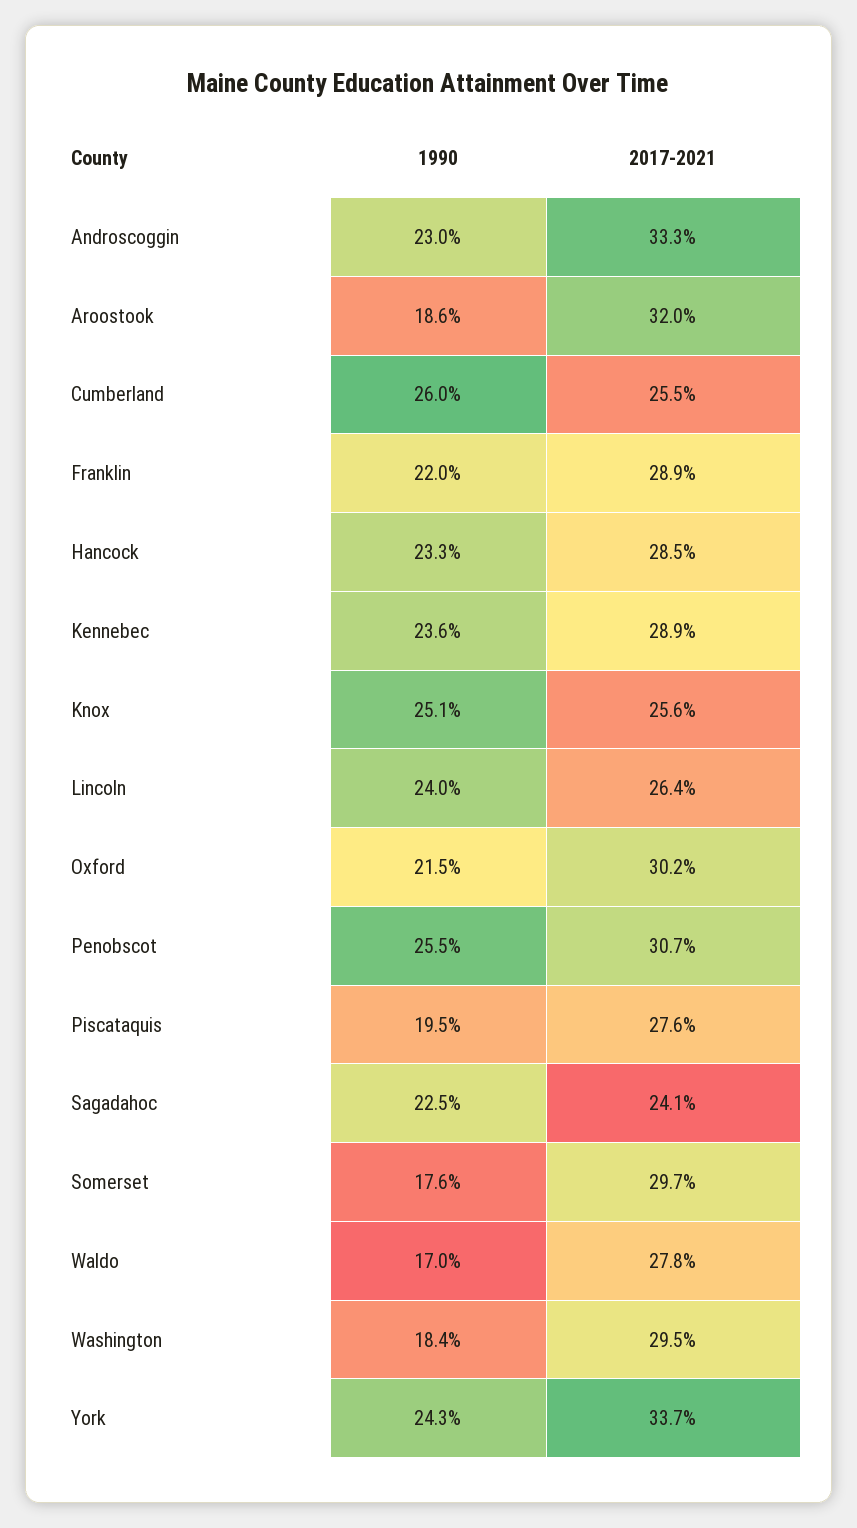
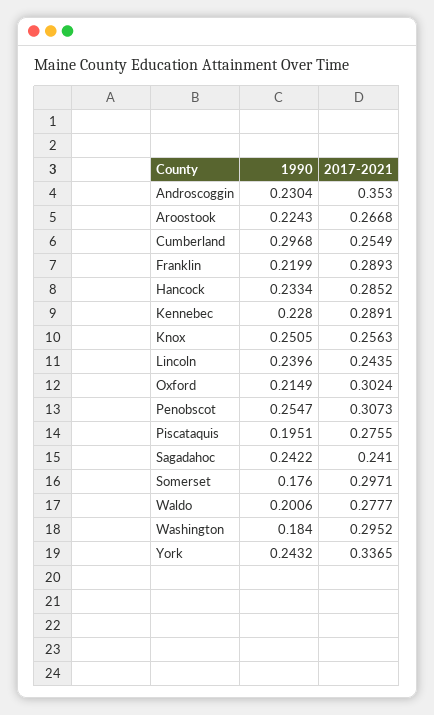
2017-2021, Androscoggin: 0.333 -> 0.353
1990, Aroostook: 0.186 -> 0.2243
2017-2021, Aroostook: 0.32 -> 0.2668
1990, Cumberland: 0.26 -> 0.2968
1990, Kennebec: 0.236 -> 0.228
2017-2021, Lincoln: 0.264 -> 0.2435
1990, Sagadahoc: 0.225 -> 0.2422
1990, Waldo: 0.17 -> 0.2006

